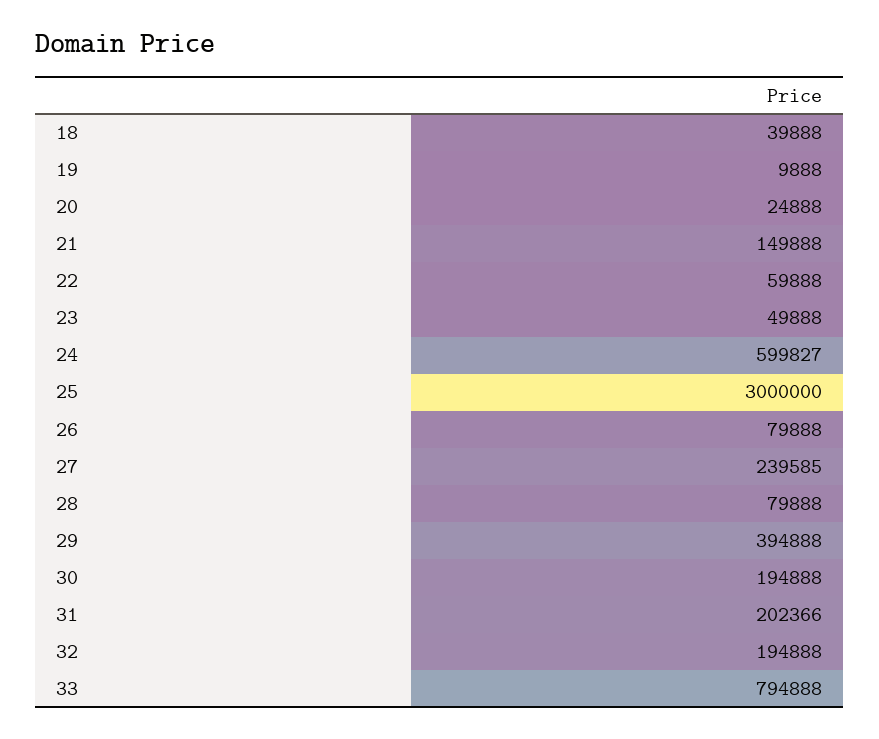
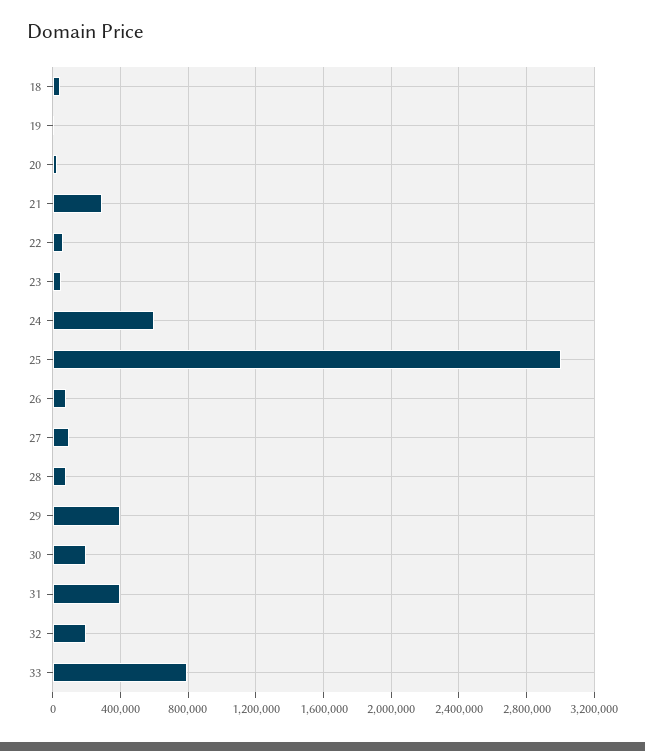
21: 149888 -> 300000
27: 239585 -> 100000
31: 202366 -> 400000

